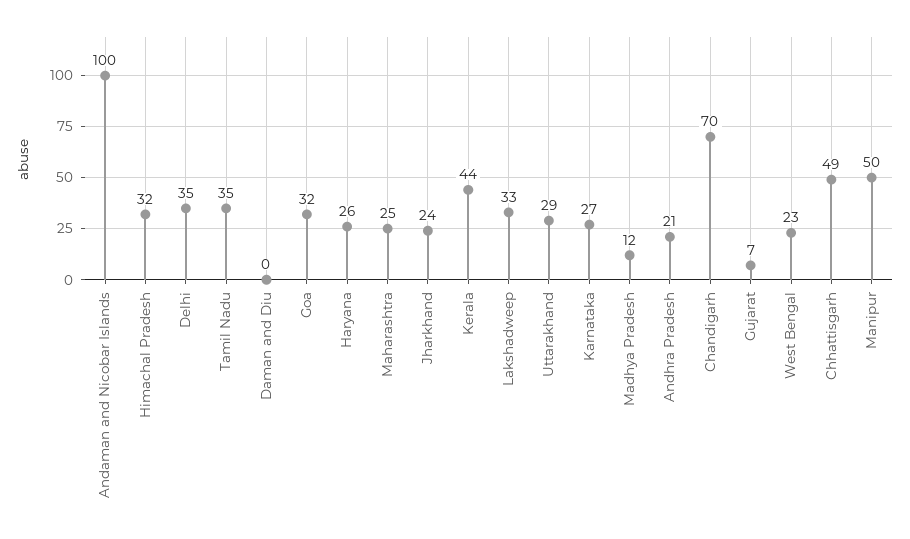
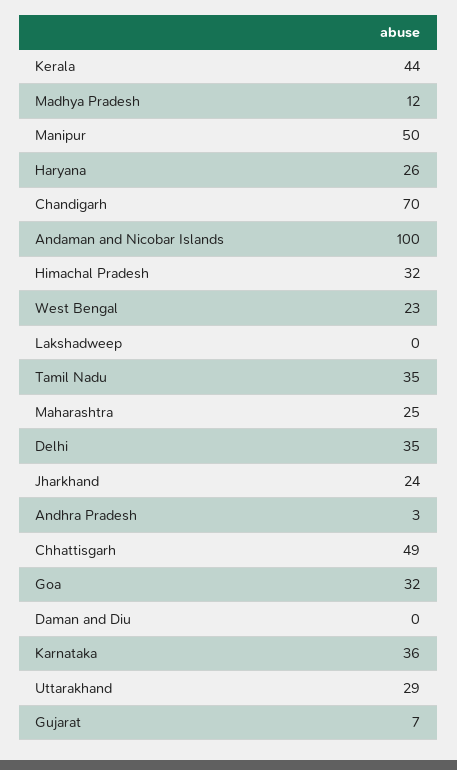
Lakshadweep: 33 -> 0
Karnataka: 27 -> 36
Andhra Pradesh: 21 -> 3

